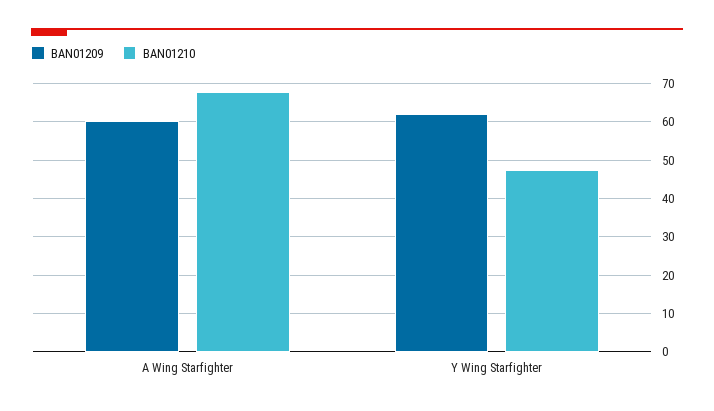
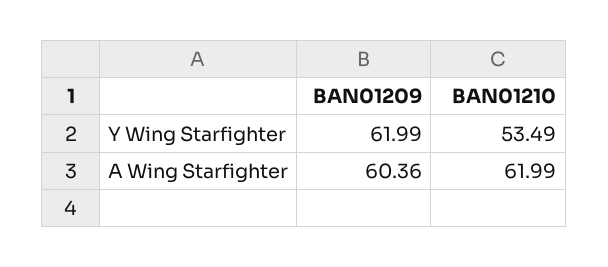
BAN01210, A Wing Starfighter: 68 -> 61.99
BAN01210, Y Wing Starfighter: 48 -> 53.49

